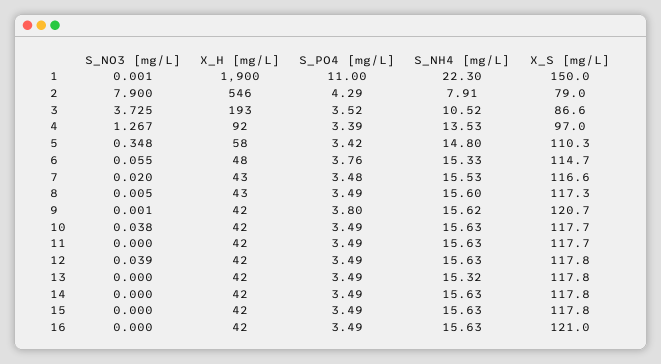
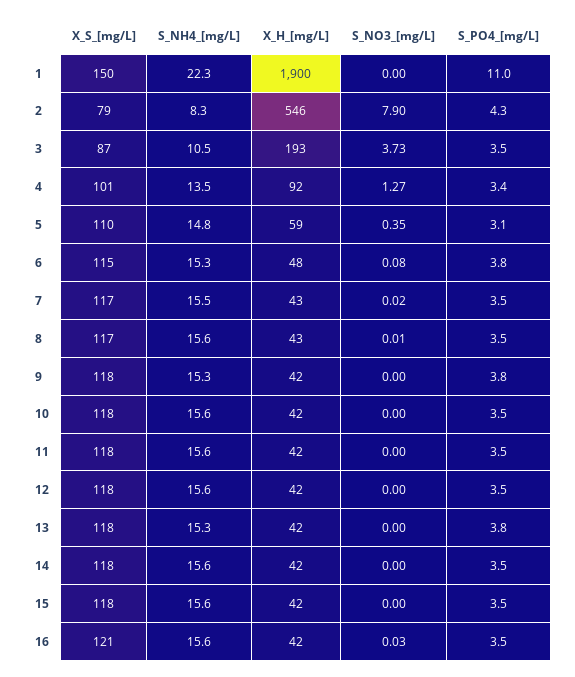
S_NH4 [mg/L], 2: 7.91 -> 8.3
X_S [mg/L], 4: 97 -> 101
X_H [mg/L], 5: 58 -> 59
S_PO4 [mg/L], 5: 3.42 -> 3.1
S_NO3 [mg/L], 6: 0.055 -> 0.08
S_NH4 [mg/L], 9: 15.62 -> 15.3
X_S [mg/L], 9: 120.7 -> 118
S_NO3 [mg/L], 10: 0.038 -> 0
S_NO3 [mg/L], 12: 0.039 -> 0
S_PO4 [mg/L], 13: 3.49 -> 3.8
S_NO3 [mg/L], 16: 0 -> 0.03

